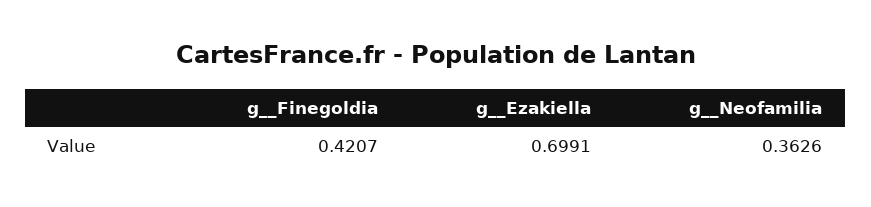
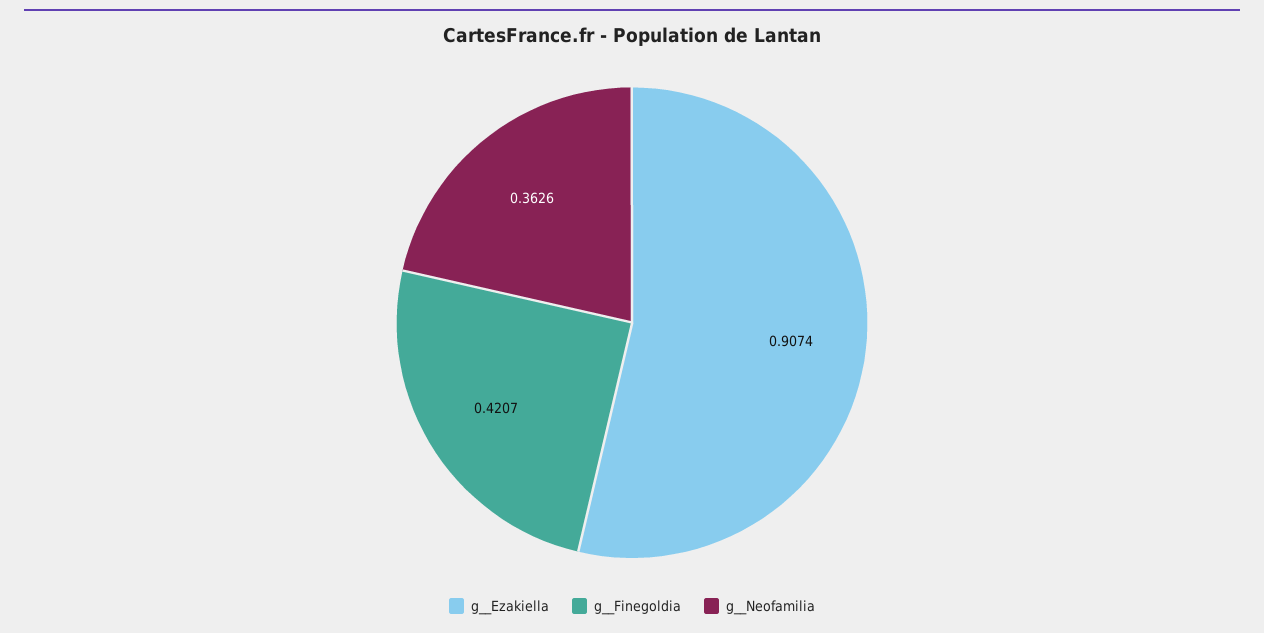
g__Ezakiella: 0.6991 -> 0.9074

